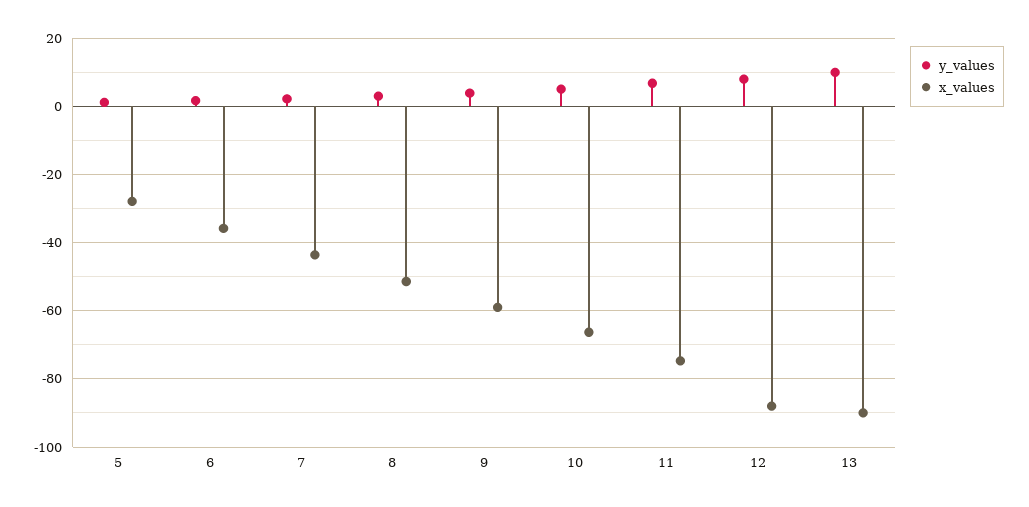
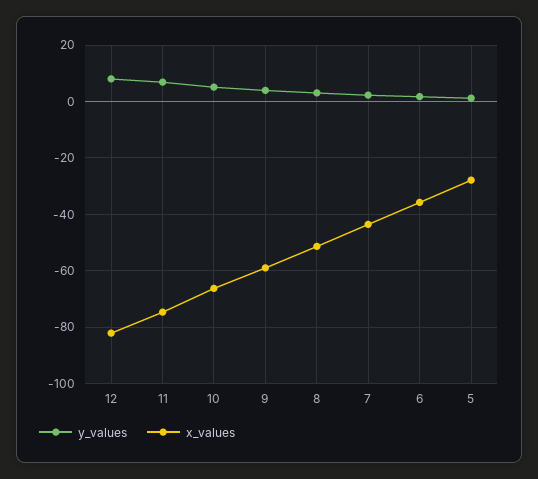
x_values, 12: -88 -> -82.5
y_values, 13: 10 -> none
x_values, 13: -90 -> none

